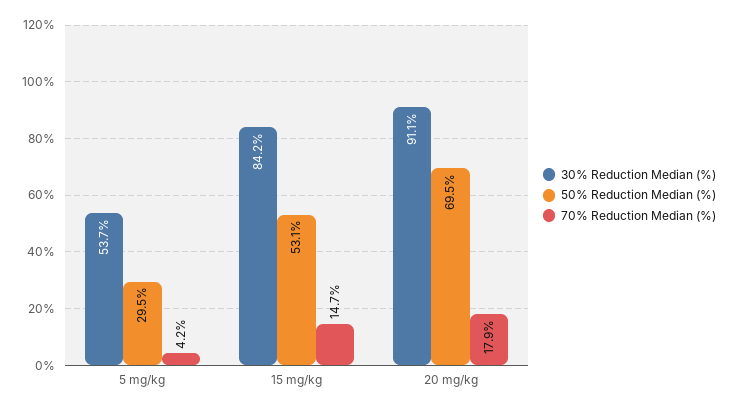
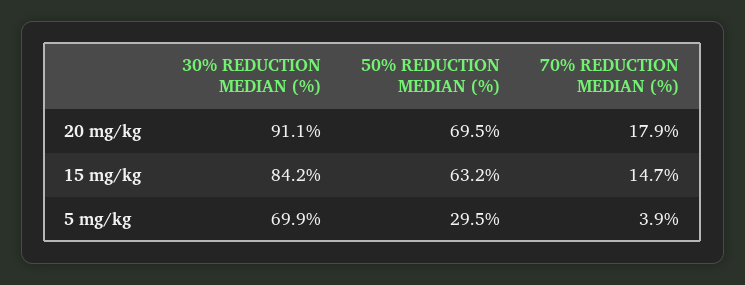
30% Reduction Median (%), 5 mg/kg: 53.7 -> 69.9
70% Reduction Median (%), 5 mg/kg: 4.2 -> 3.9
50% Reduction Median (%), 15 mg/kg: 53.1 -> 63.2

